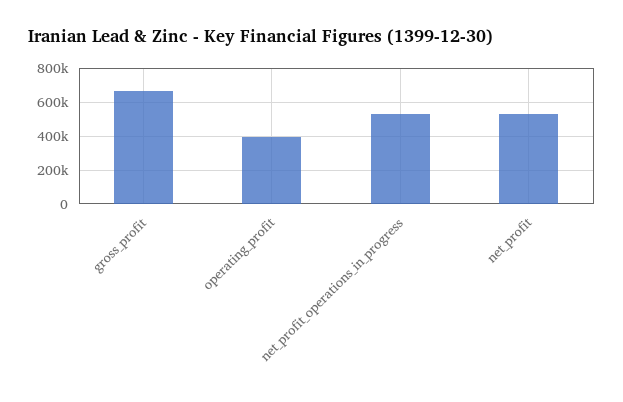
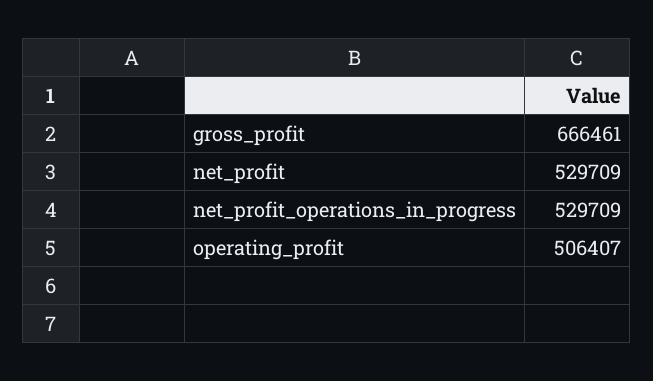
operating_profit: 400000 -> 506407

